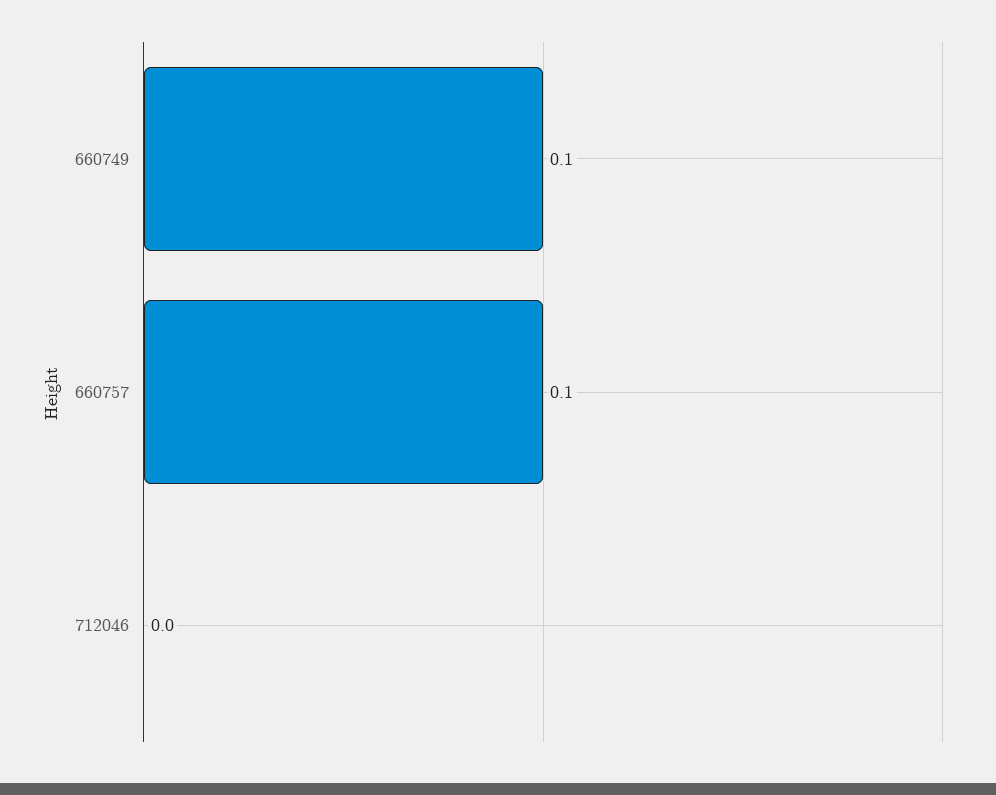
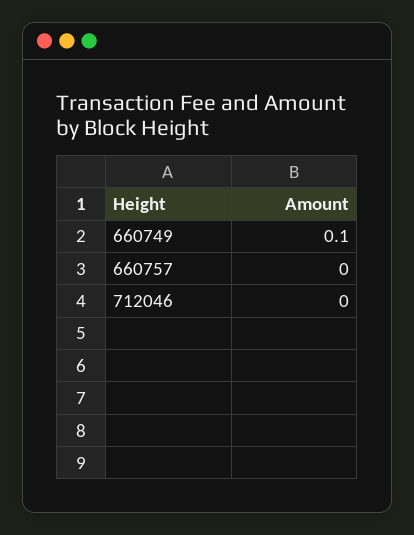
660757: 0.1 -> 0

